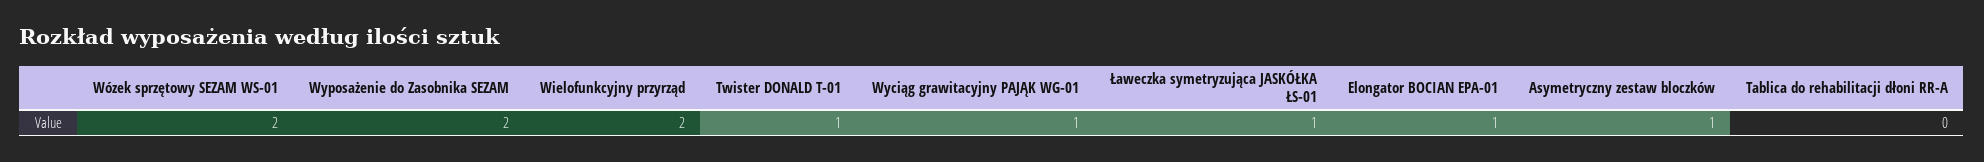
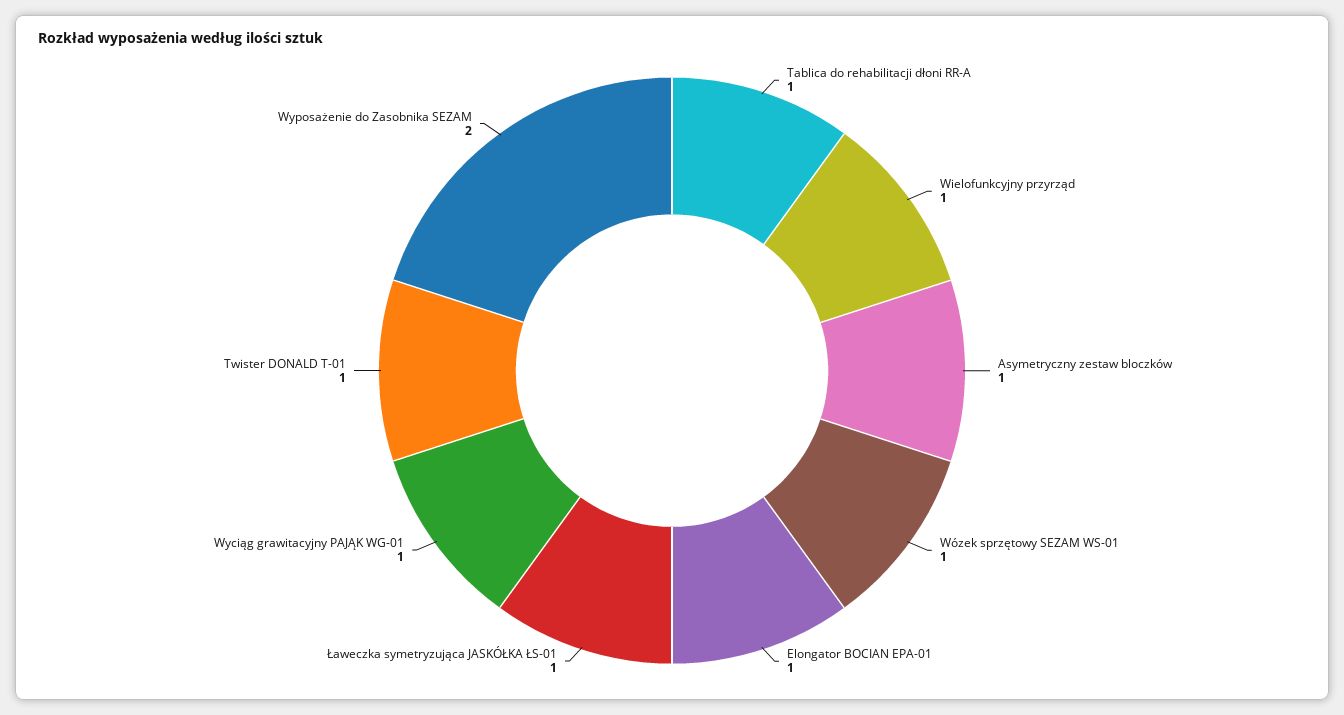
Wózek sprzętowy SEZAM WS-01: 2 -> 1
Wielofunkcyjny przyrząd: 2 -> 1
Tablica do rehabilitacji dłoni RR-A: 0 -> 1

